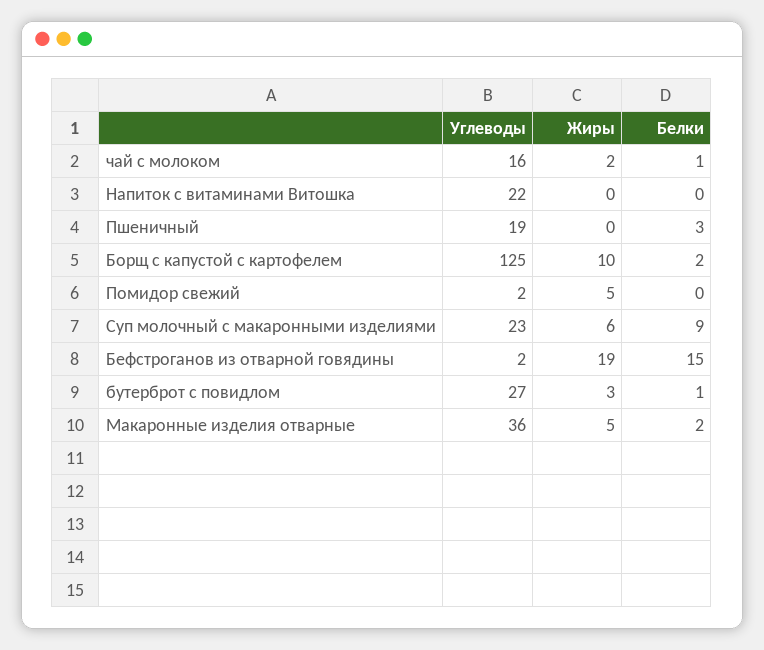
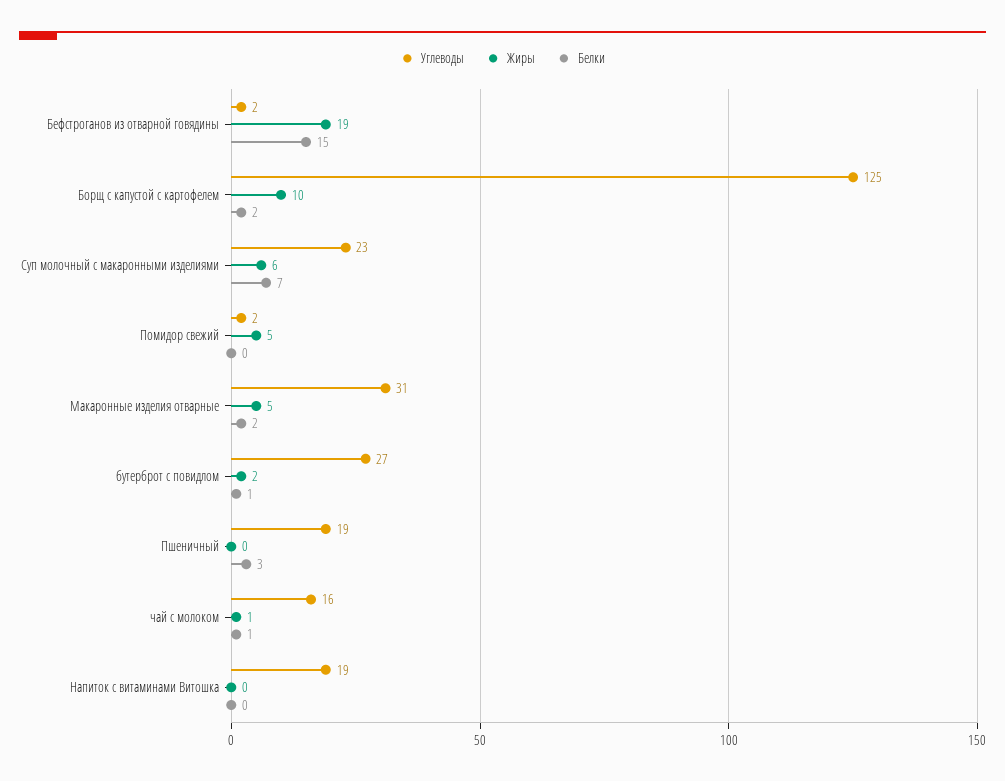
Жиры, чай с молоком: 2 -> 1
Углеводы, Напиток с витаминами Витошка: 22 -> 19
Белки, Суп молочный с макаронными изделиями: 9 -> 7
Жиры, бутерброт с повидлом: 3 -> 2
Углеводы, Макаронные изделия отварные: 36 -> 31

